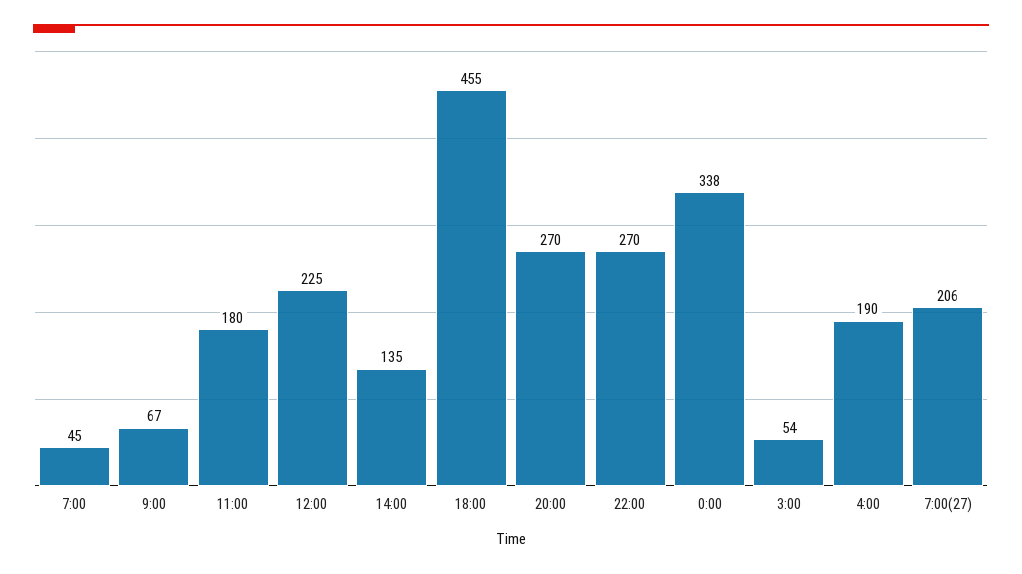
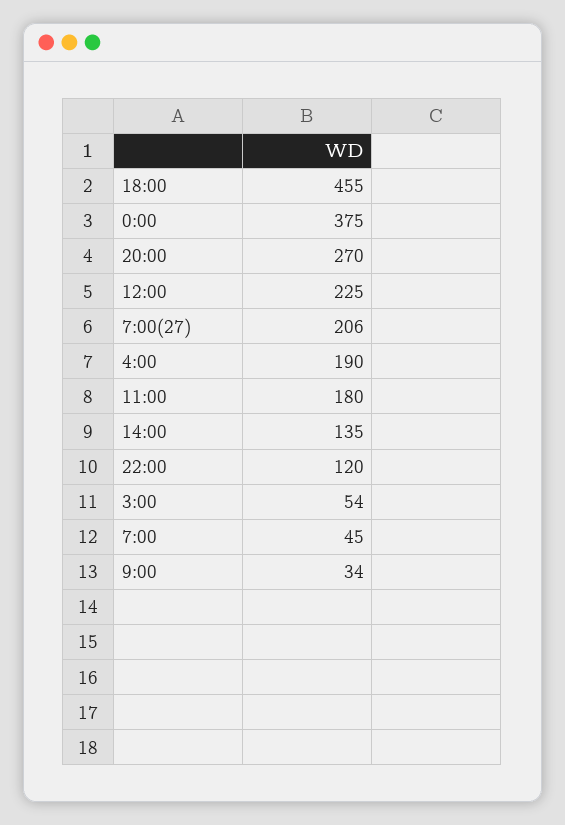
9:00: 67 -> 34
22:00: 270 -> 120
0:00: 338 -> 375

